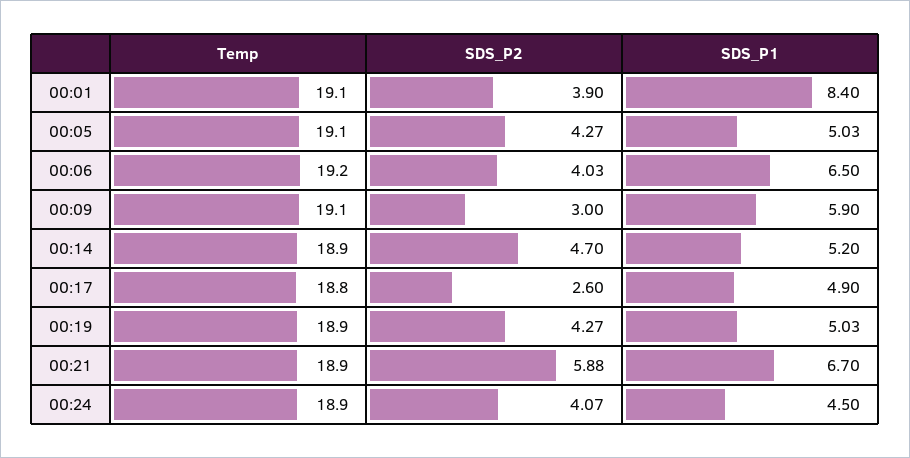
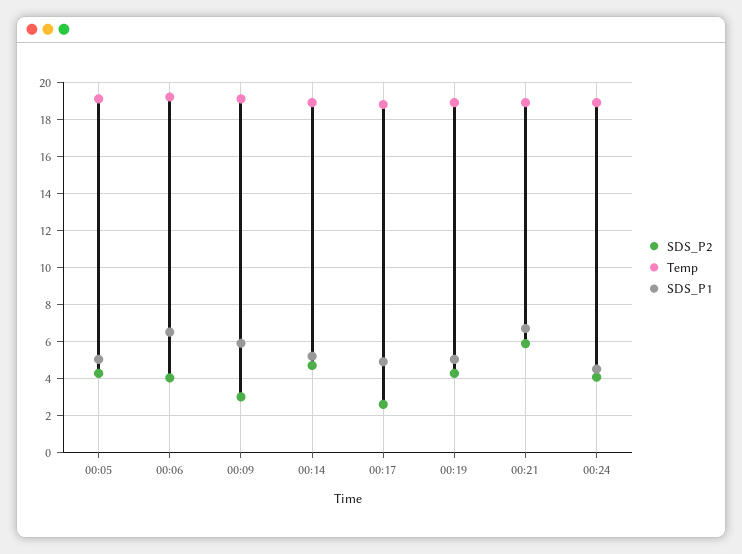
Temp, 00:01: 19.1 -> none
SDS_P2, 00:01: 3.9 -> none
SDS_P1, 00:01: 8.4 -> none

